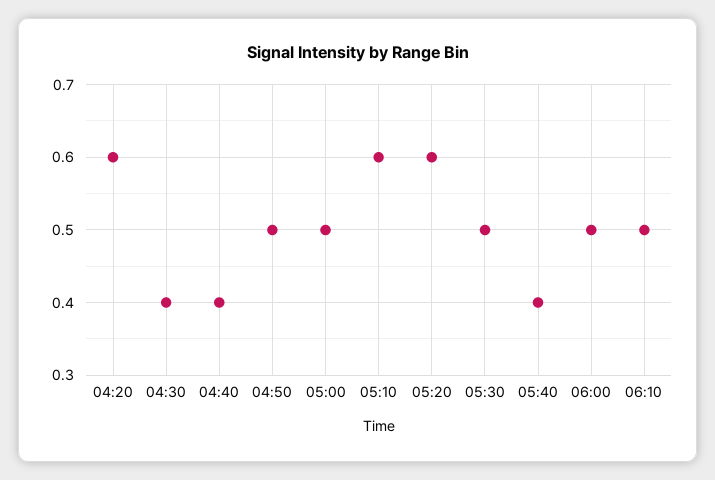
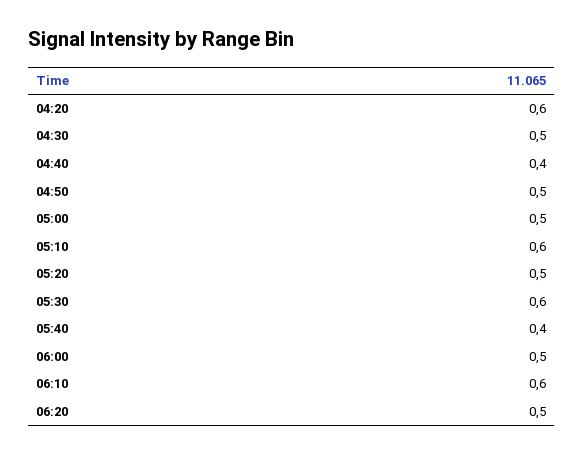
04:30: 0.4 -> 0.5
05:20: 0.6 -> 0.5
05:30: 0.5 -> 0.6
06:10: 0.5 -> 0.6
06:20: none -> 0.5

